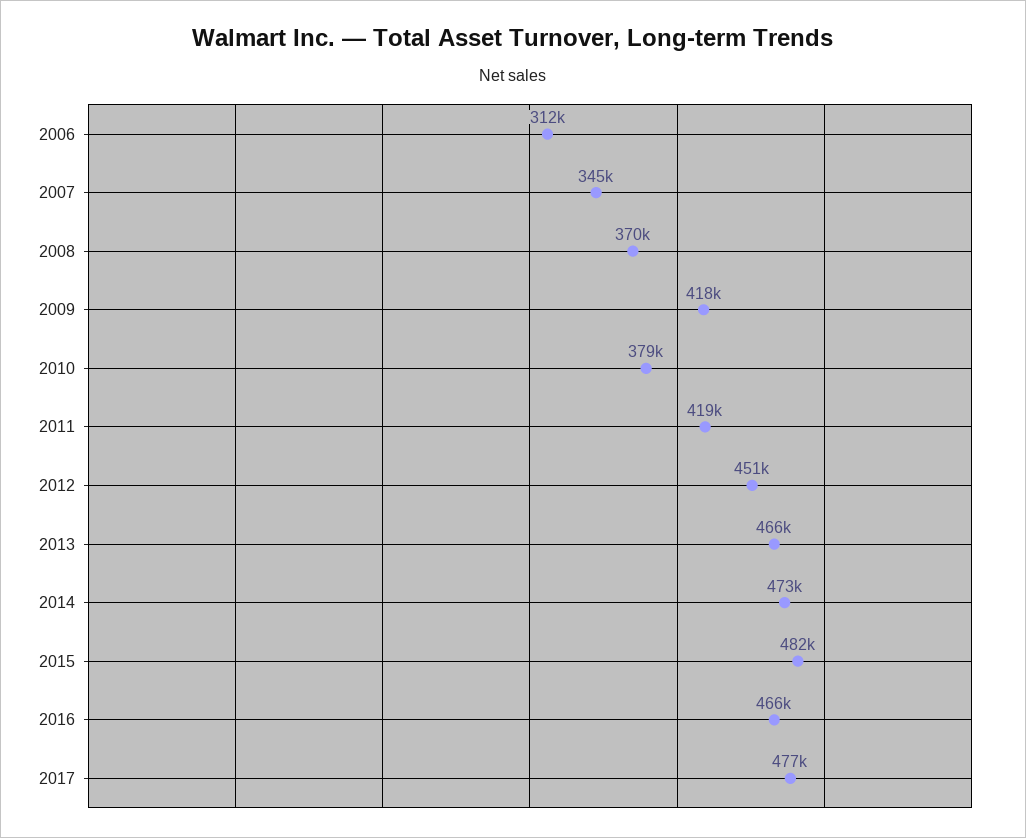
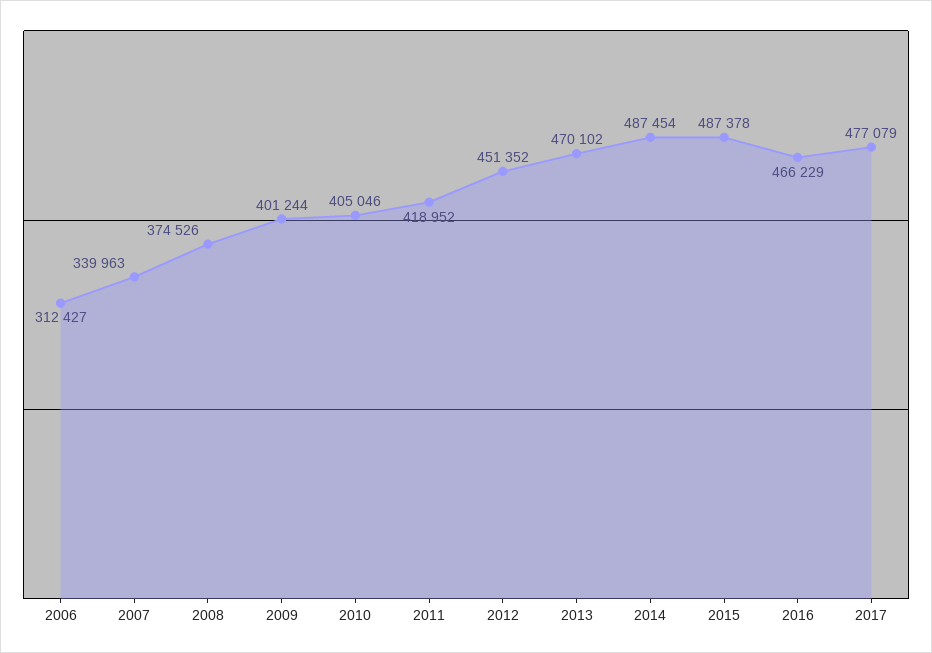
2007: 345000 -> 339963
2008: 370000 -> 374526
2009: 418000 -> 401244
2010: 379000 -> 405046
2013: 466000 -> 470102
2014: 473000 -> 487454
2015: 482000 -> 487378

